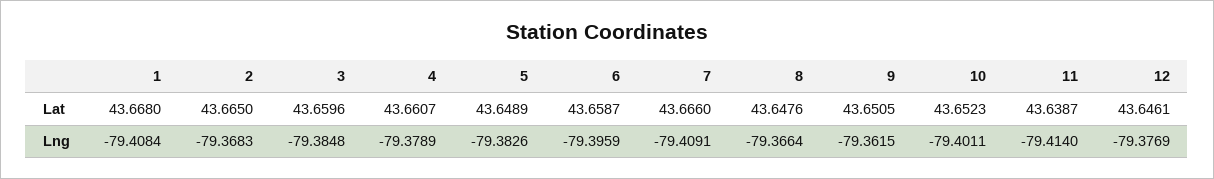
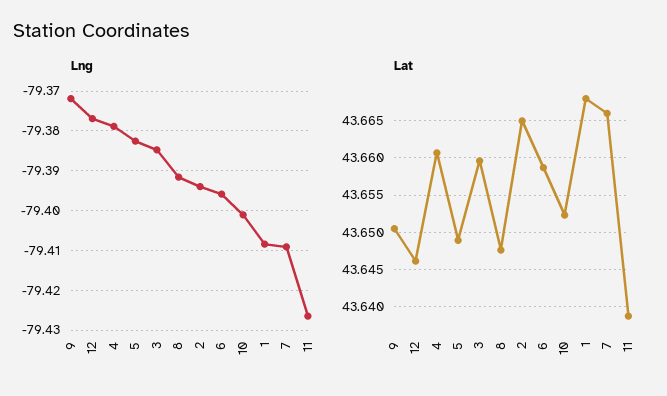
Lng, 2: -79.3683 -> -79.394
Lng, 8: -79.3664 -> -79.392
Lng, 9: -79.3615 -> -79.372
Lng, 11: -79.414 -> -79.426

